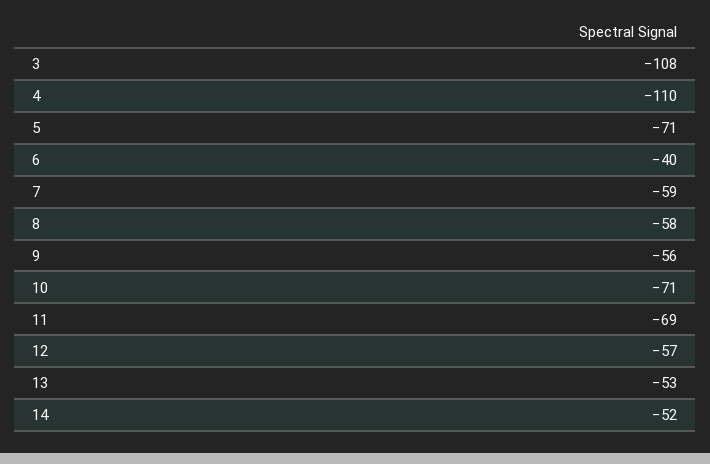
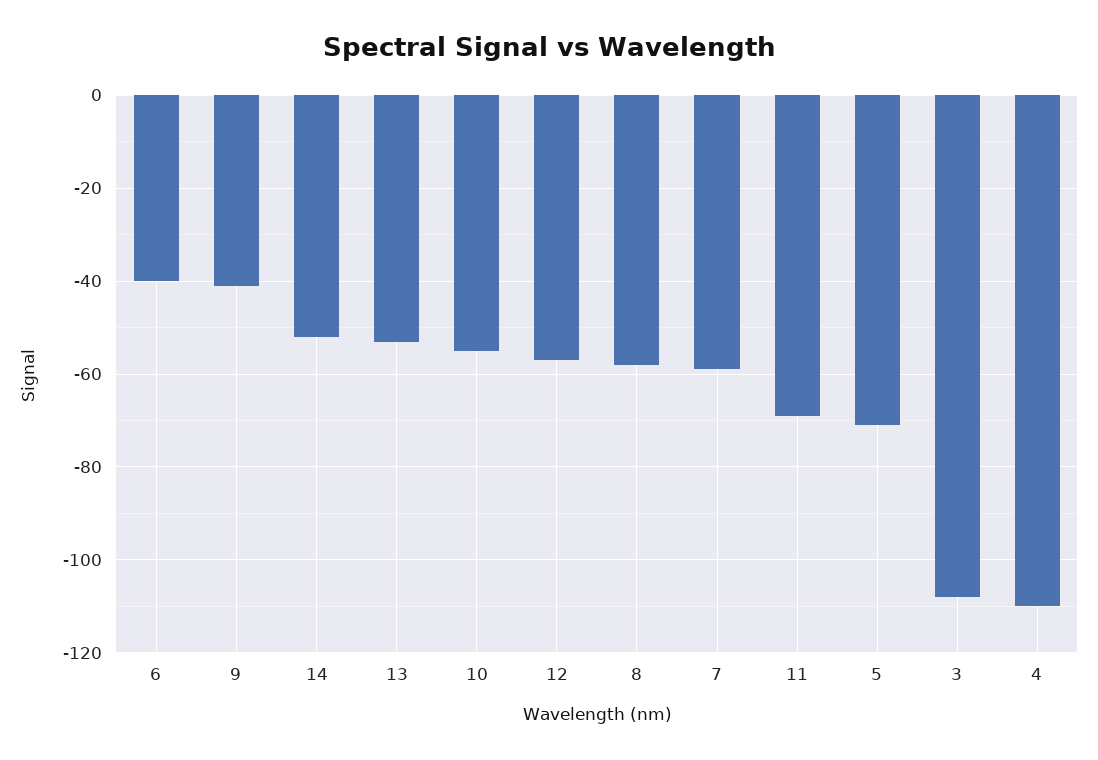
9: -56 -> -40
10: -71 -> -55

